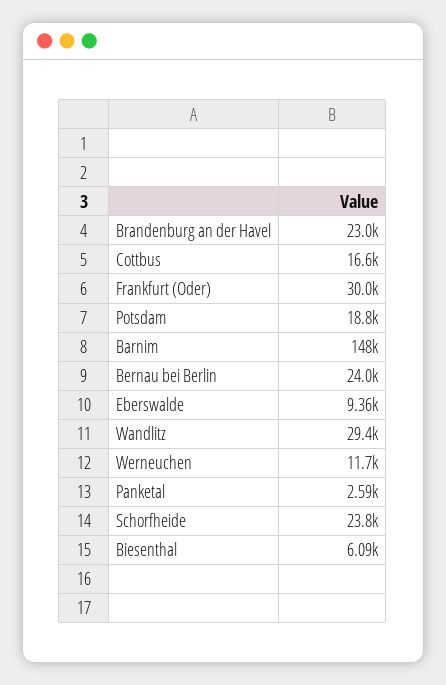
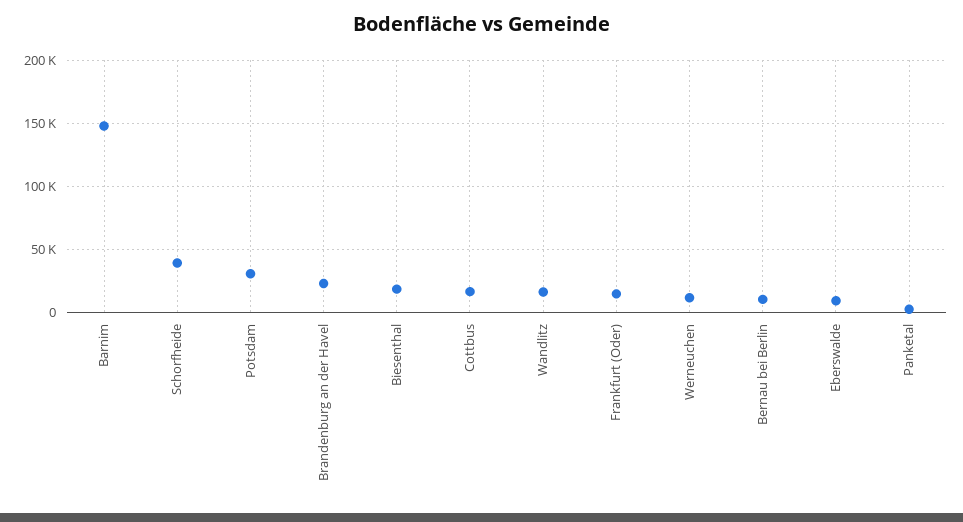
Frankfurt (Oder): 30000 -> 15000
Potsdam: 18800 -> 30000
Bernau bei Berlin: 24000 -> 10000
Wandlitz: 29400 -> 15000
Schorfheide: 23800 -> 40000
Biesenthal: 6090 -> 20000

